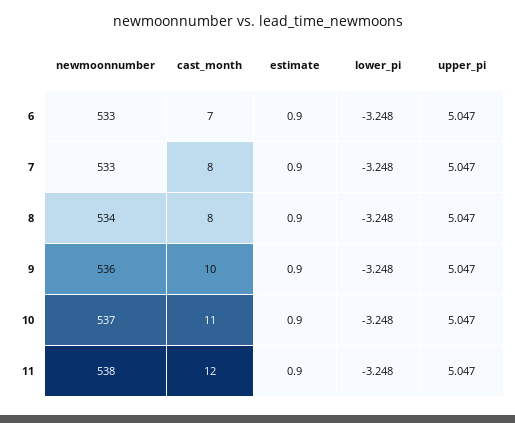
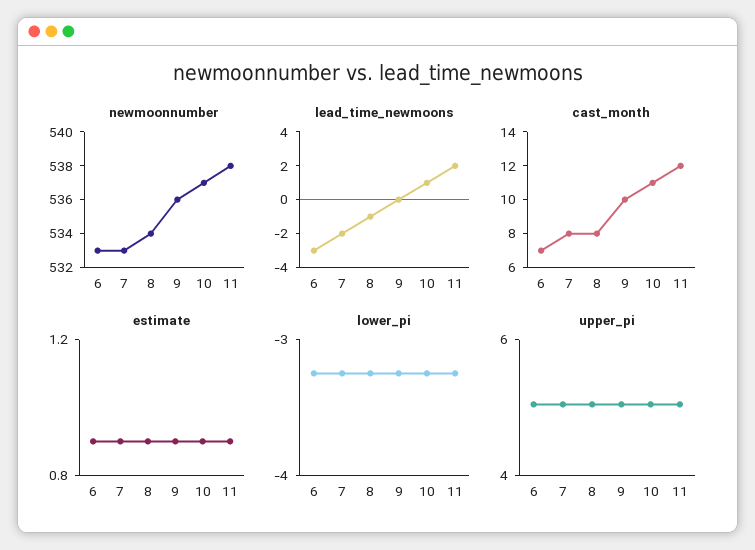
lead_time_newmoons, 6: none -> -3
lead_time_newmoons, 7: none -> -2
lead_time_newmoons, 8: none -> -1
lead_time_newmoons, 9: none -> 0
lead_time_newmoons, 10: none -> 1
lead_time_newmoons, 11: none -> 2

